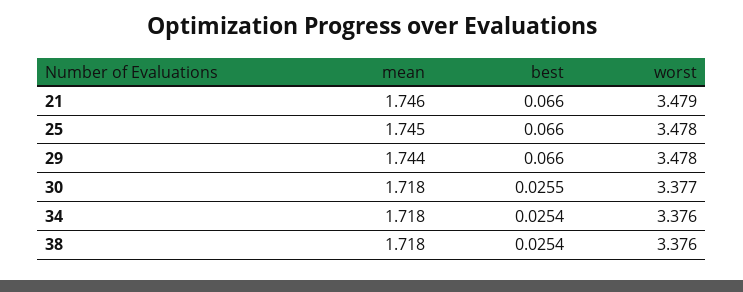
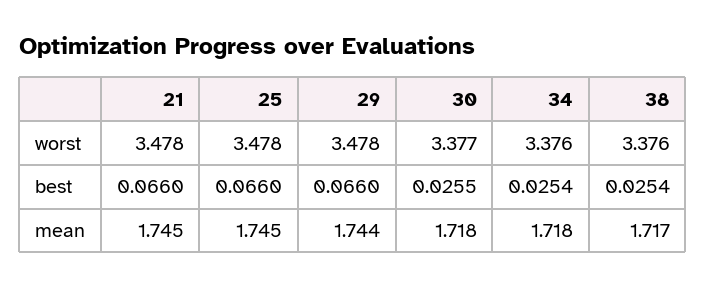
mean, 21: 1.746 -> 1.745
worst, 21: 3.479 -> 3.478
mean, 38: 1.718 -> 1.717

